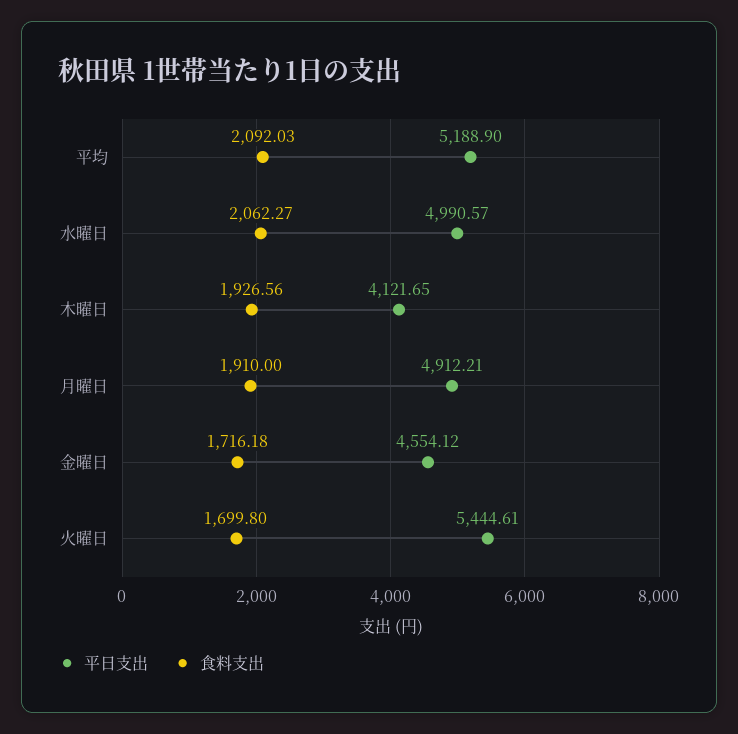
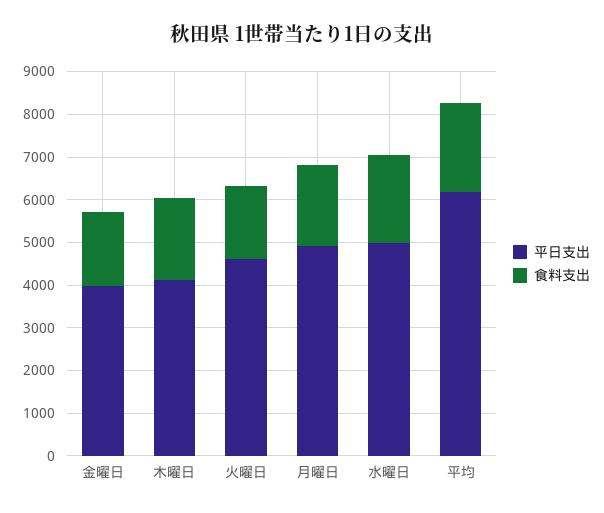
平日支出, 平均: 5188.9 -> 6200
平日支出, 金曜日: 4554.12 -> 4000
平日支出, 火曜日: 5444.61 -> 4600

